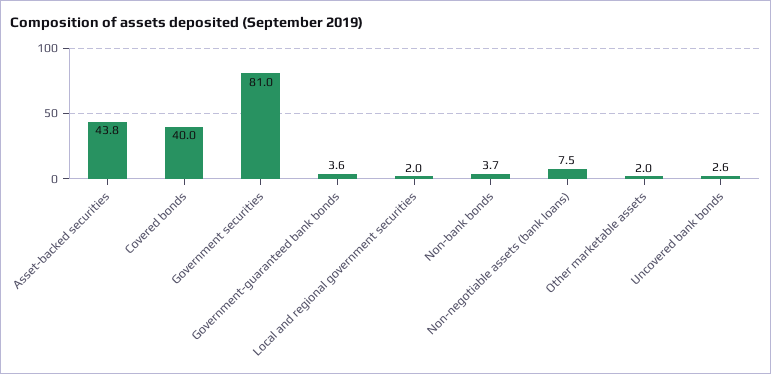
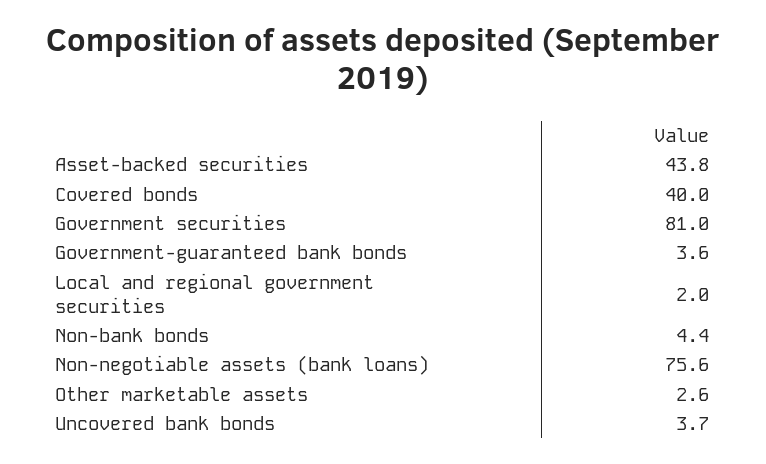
Non-bank bonds: 3.7 -> 4.4
Non-negotiable assets (bank loans): 7.5 -> 75.6
Other marketable assets: 2 -> 2.6
Uncovered bank bonds: 2.6 -> 3.7

